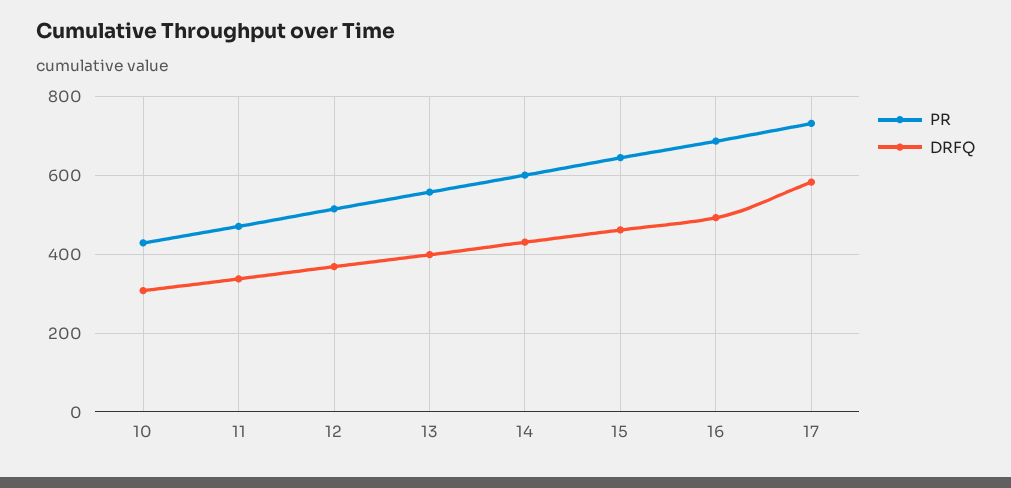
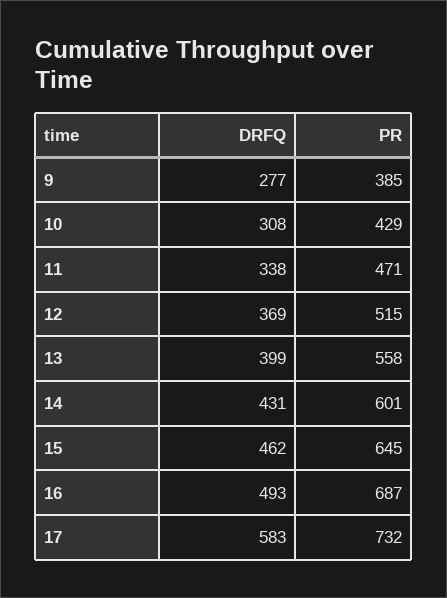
DRFQ, 9: none -> 277
PR, 9: none -> 385

